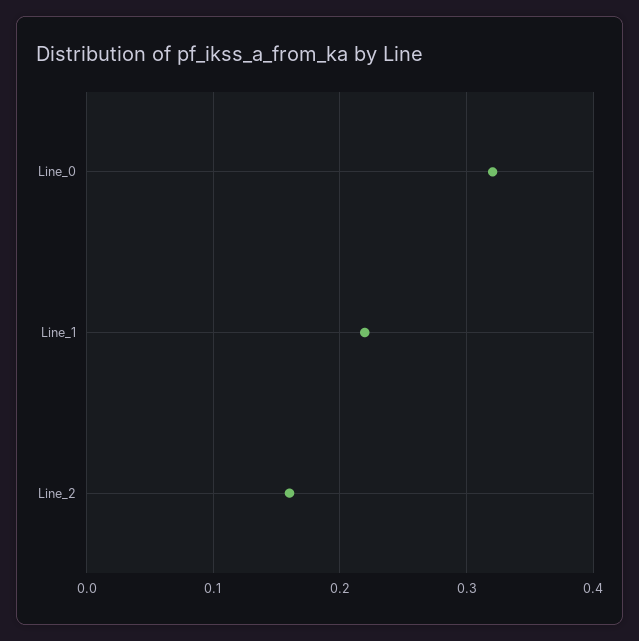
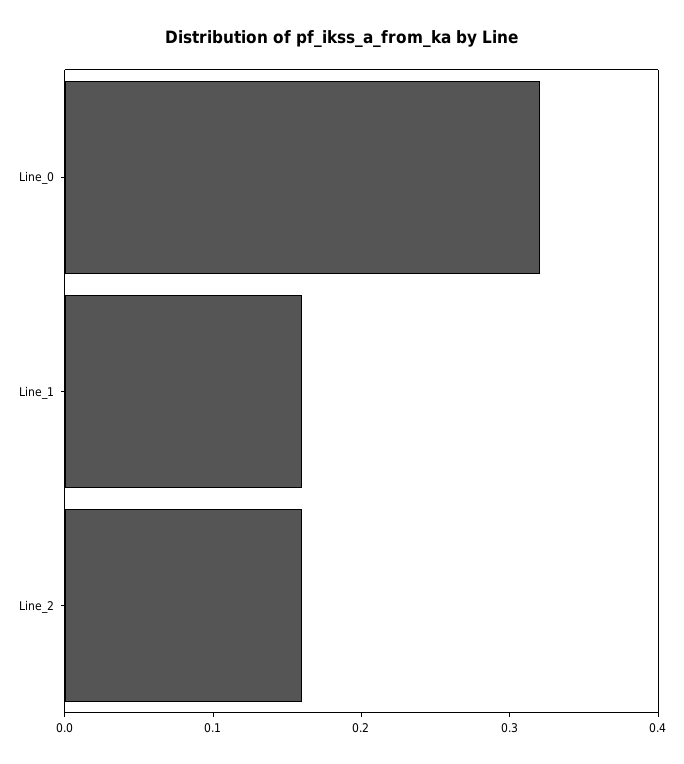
Line_1: 0.22 -> 0.16

